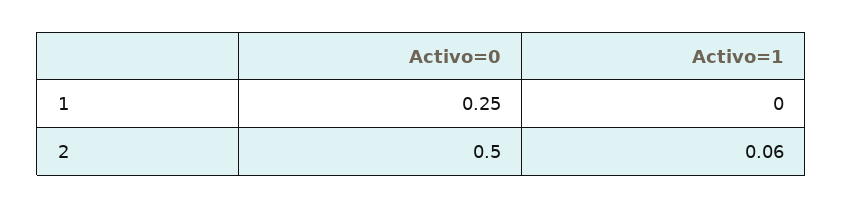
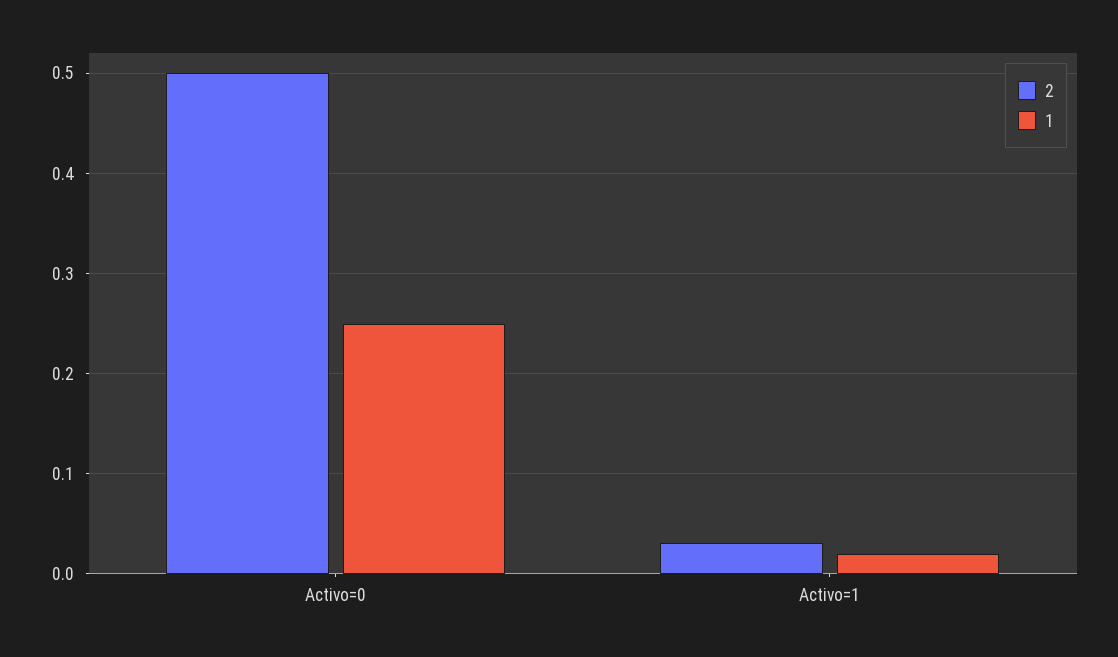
1, Activo=1: 0 -> 0.02
2, Activo=1: 0.06 -> 0.03

